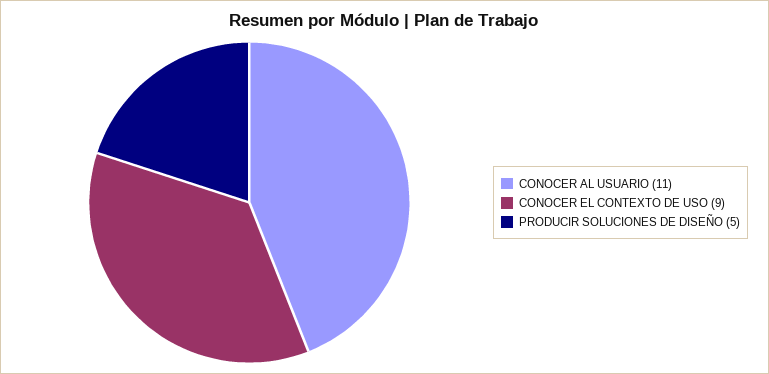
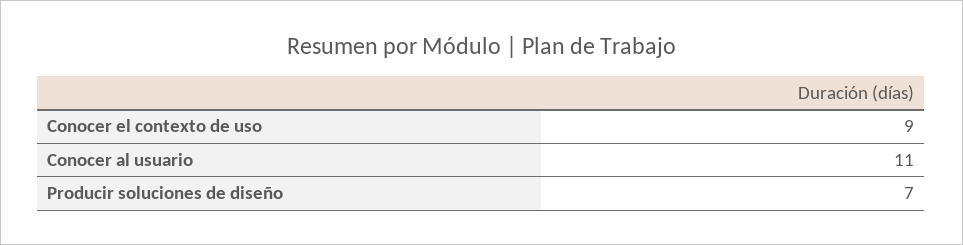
PRODUCIR SOLUCIONES DE DISEÑO: 5 -> 7

